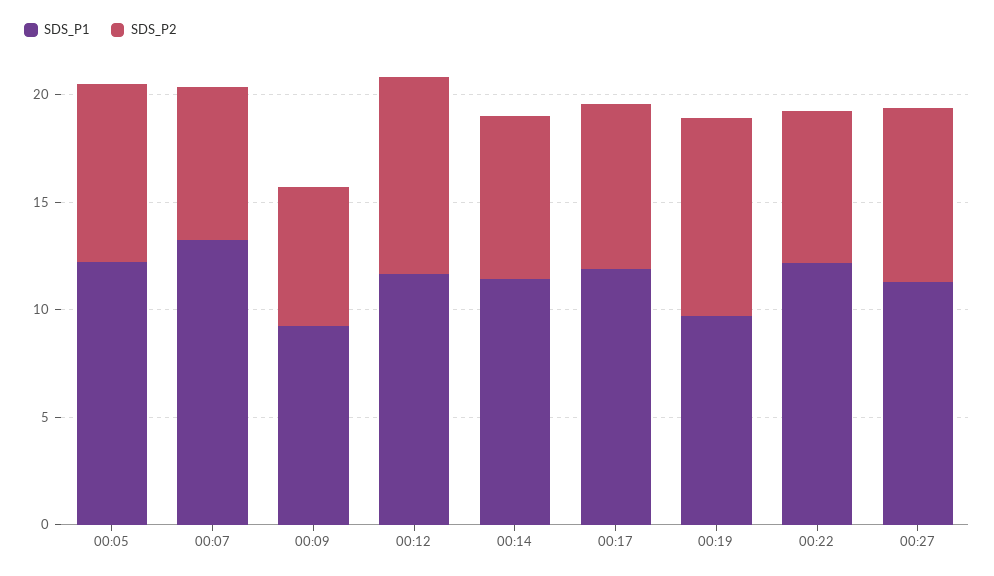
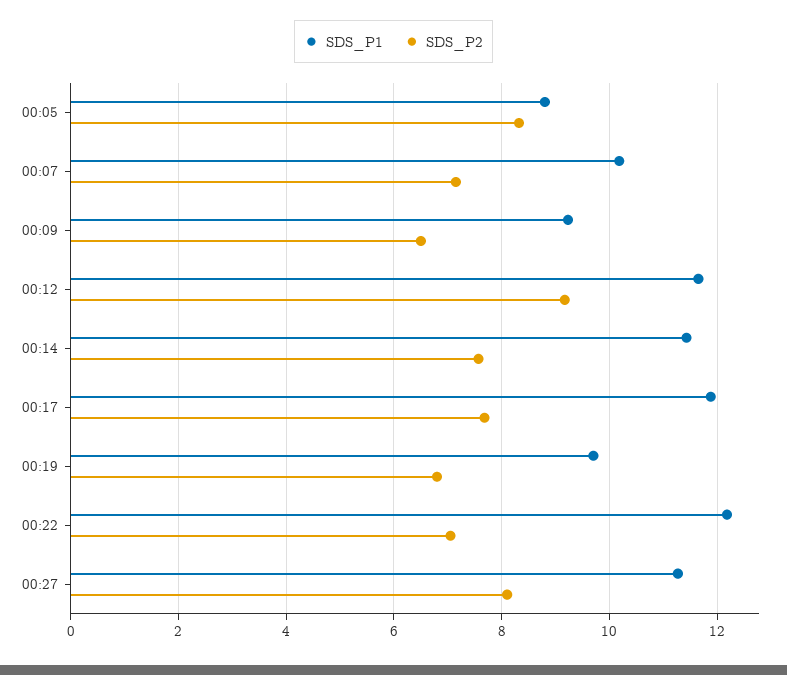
SDS_P1, 00:05: 12 -> 8.8
SDS_P1, 00:07: 13 -> 10.2
SDS_P2, 00:19: 9 -> 6.8

